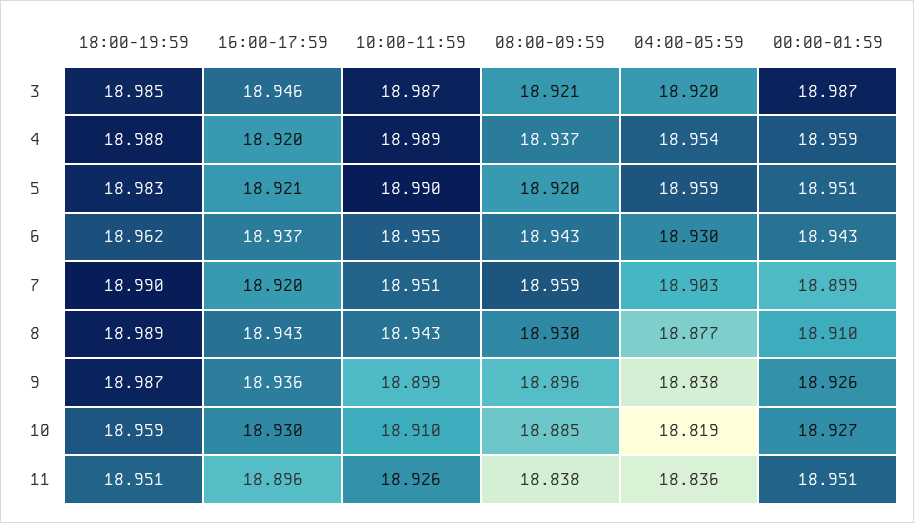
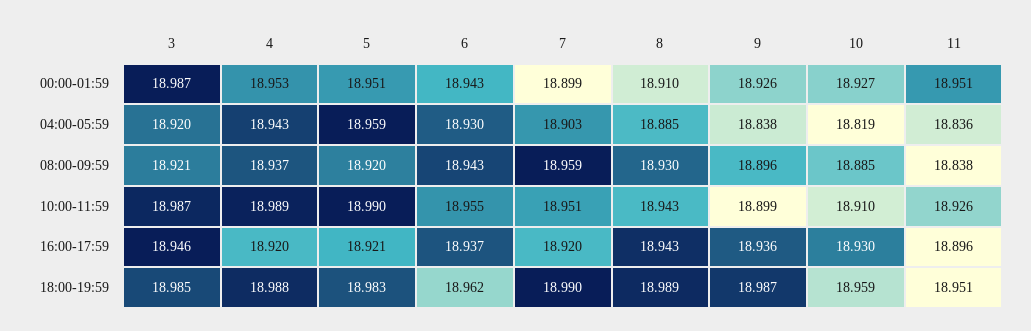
04:00-05:59, 4: 18.954 -> 18.943
00:00-01:59, 4: 18.959 -> 18.953
04:00-05:59, 8: 18.877 -> 18.885

